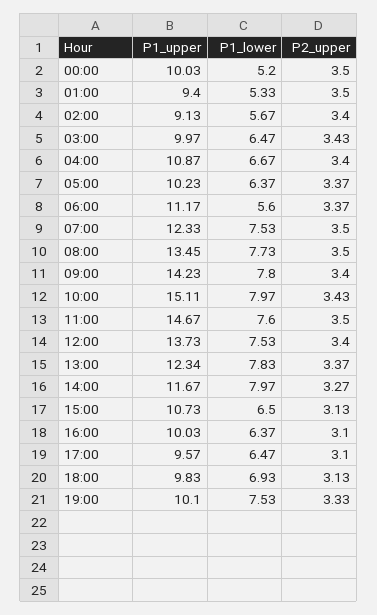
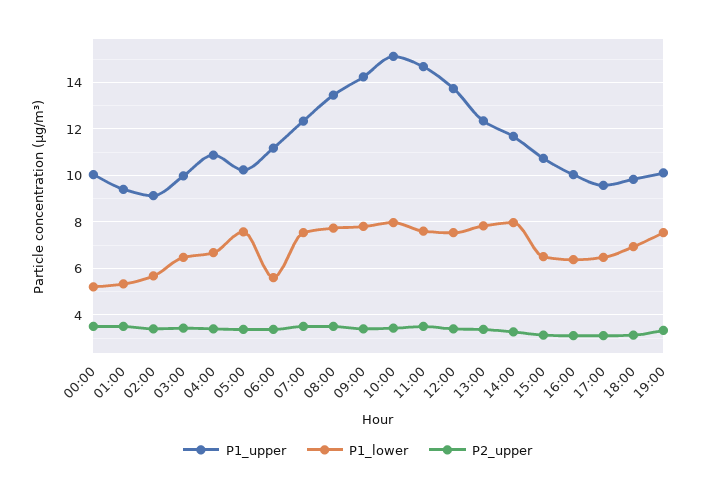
P1_lower, 05:00: 6.37 -> 7.5

